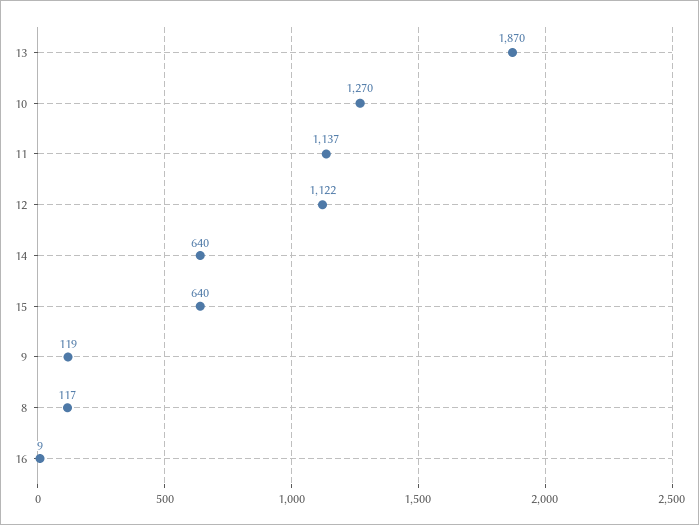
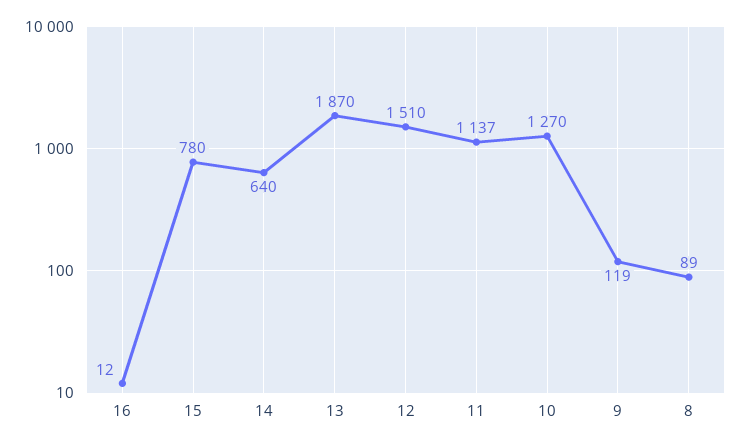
12: 1122 -> 1510
15: 640 -> 780
8: 117 -> 89
16: 9 -> 12

